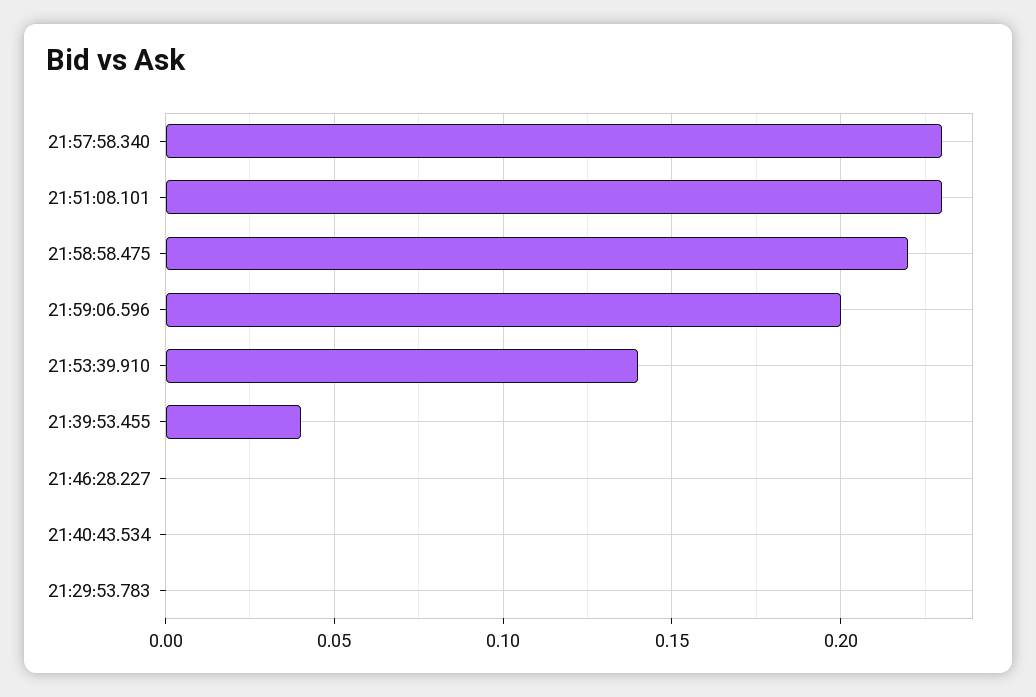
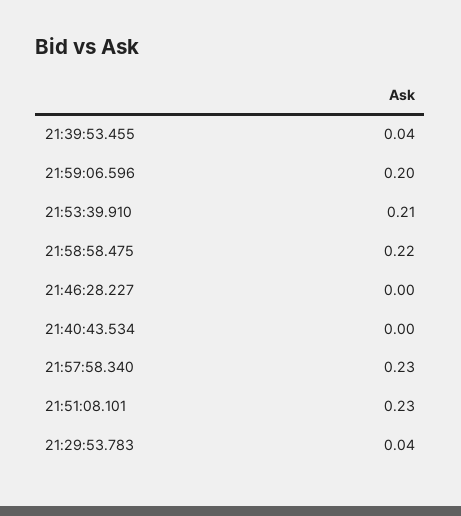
21:53:39.910: 0.14 -> 0.21
21:29:53.783: 0 -> 0.04

